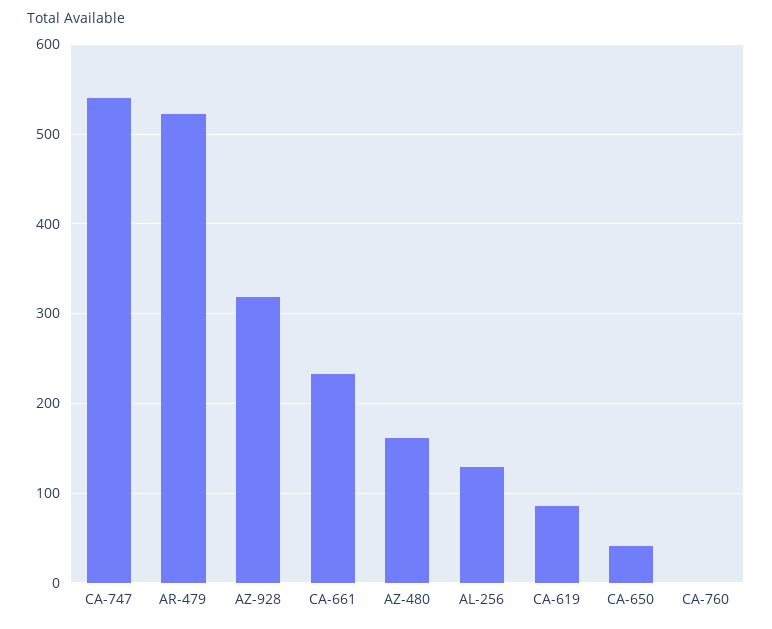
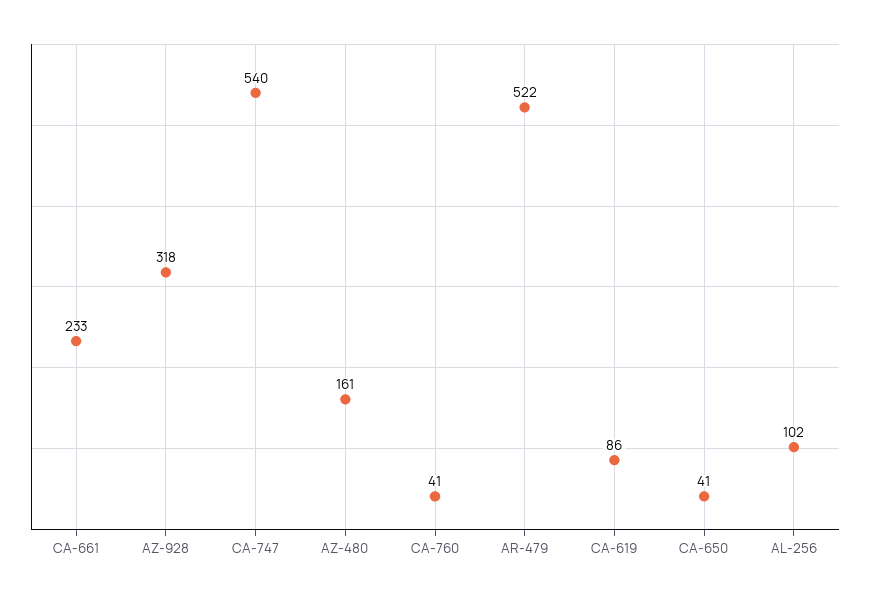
AL-256: 130 -> 102
CA-760: 0 -> 41

